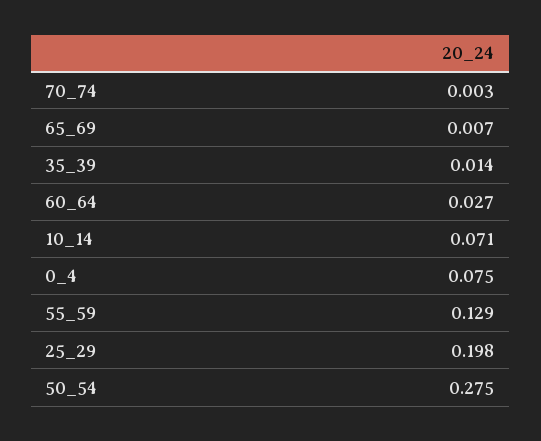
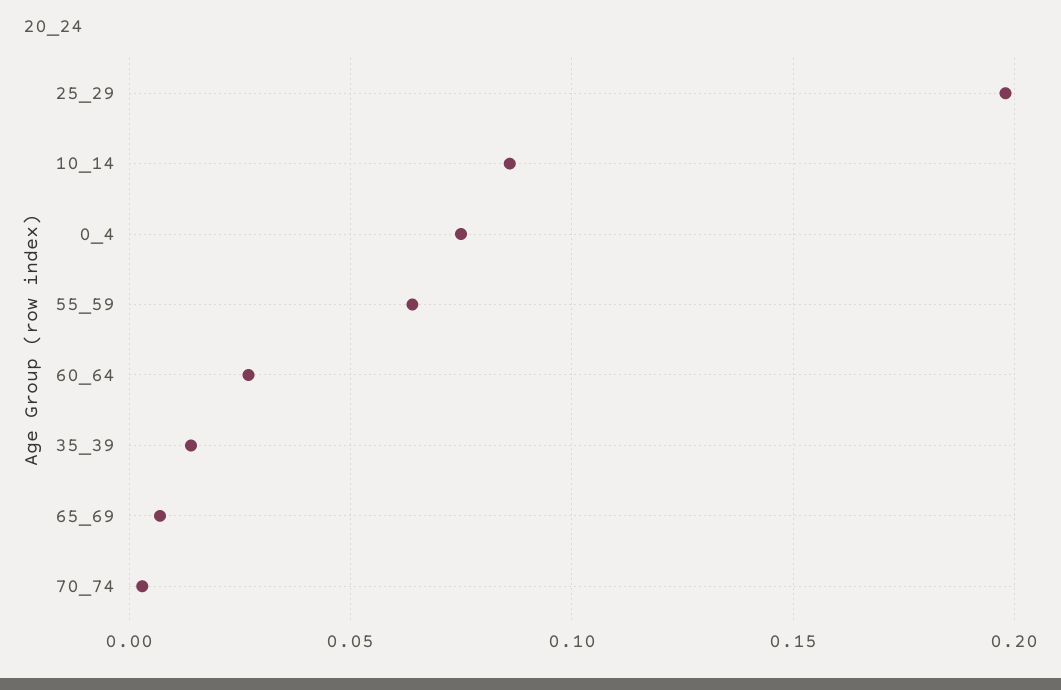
10_14: 0.071 -> 0.085
55_59: 0.129 -> 0.065
50_54: 0.275 -> none

